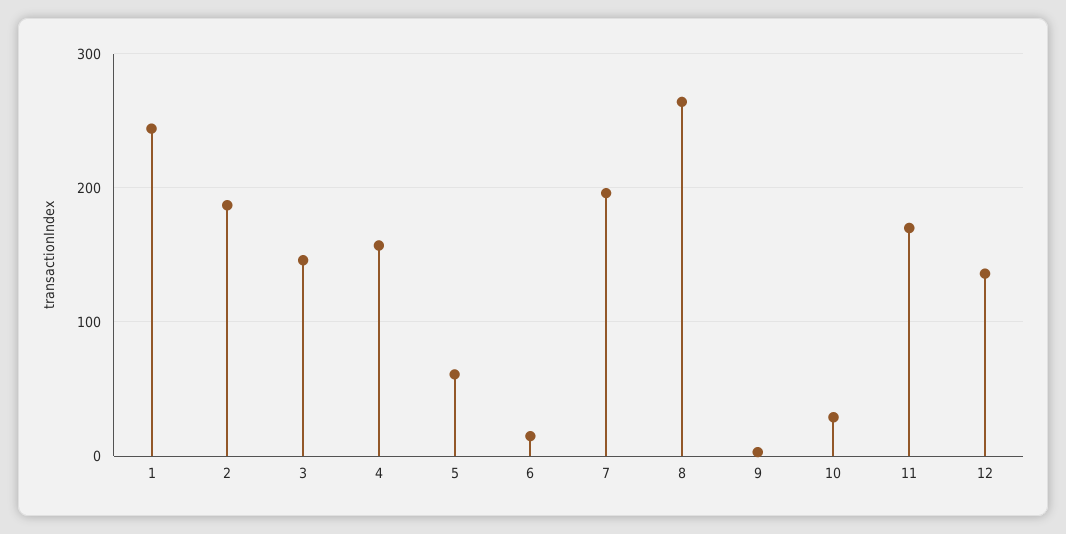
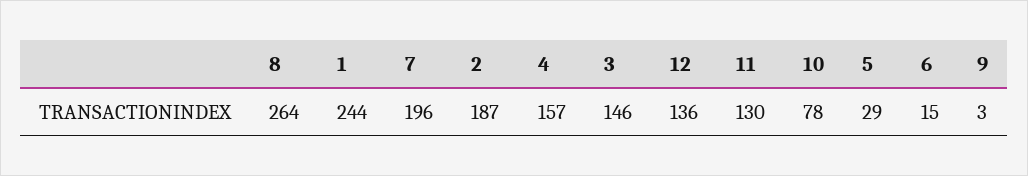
5: 60 -> 29
10: 30 -> 78
11: 170 -> 130

